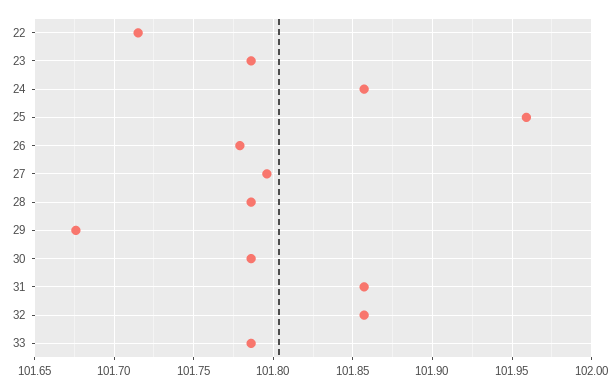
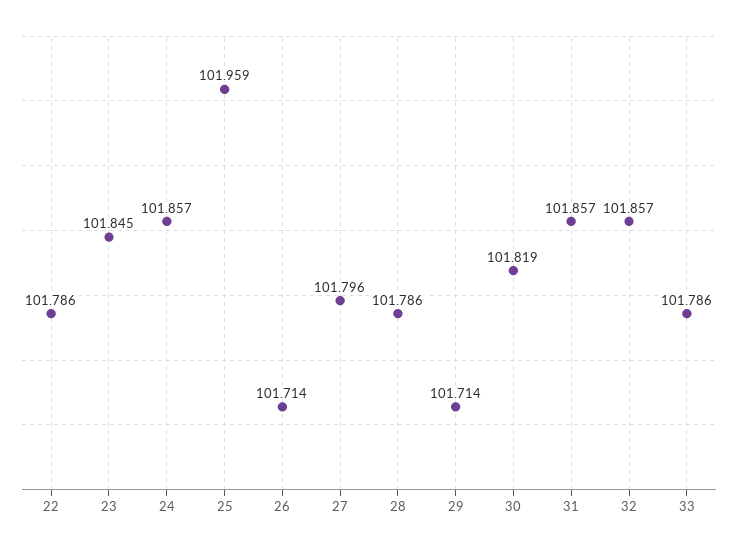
22: 101.715 -> 101.786
23: 101.785 -> 101.845
26: 101.78 -> 101.714
29: 101.675 -> 101.714
30: 101.785 -> 101.819

